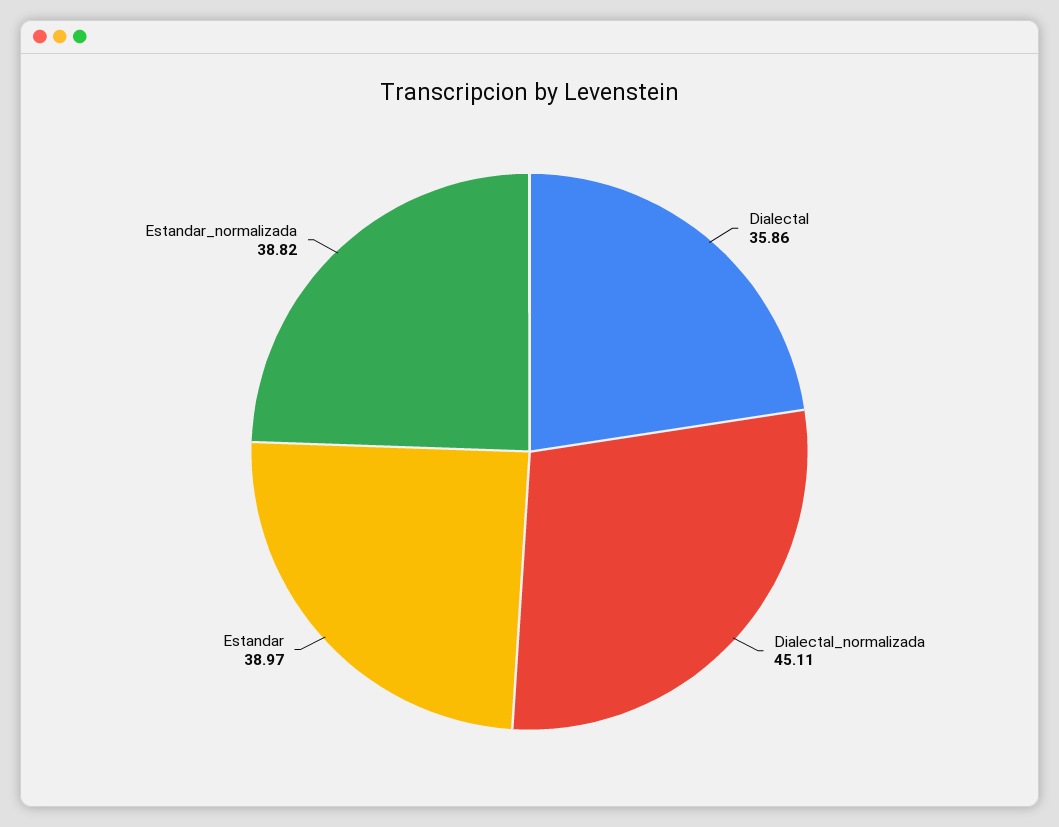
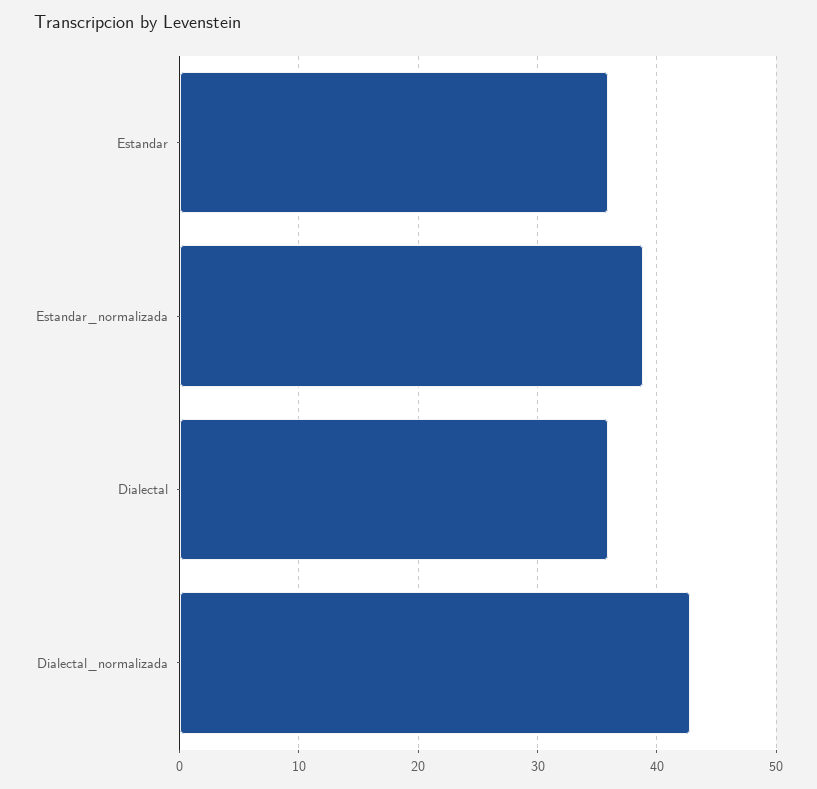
Dialectal_normalizada: 45.11 -> 43
Estandar: 38.97 -> 36

